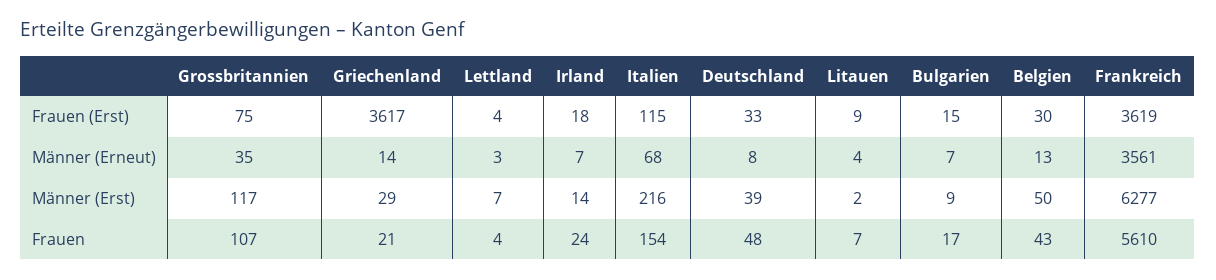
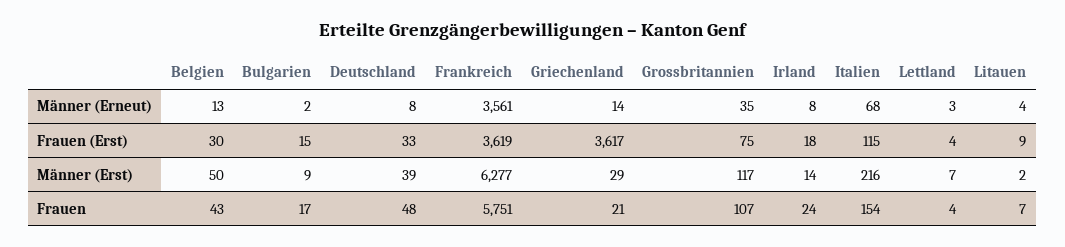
Irland, Männer (Erneut): 7 -> 8
Bulgarien, Männer (Erneut): 7 -> 2
Frankreich, Frauen: 5610 -> 5751

